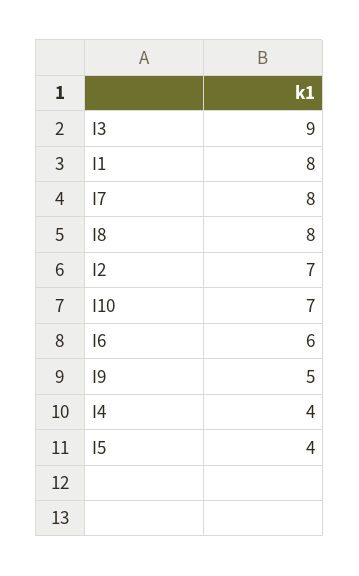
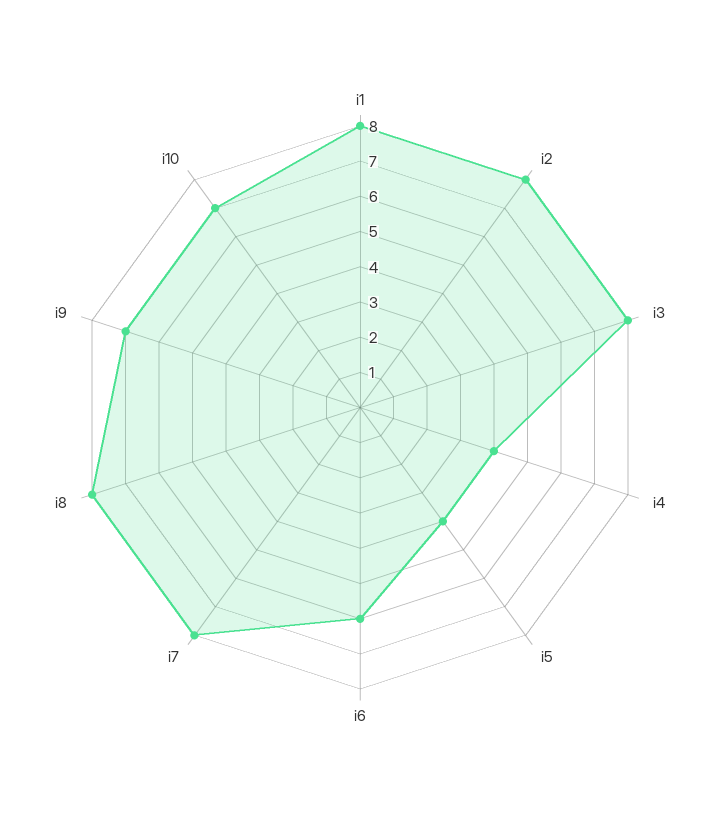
I3: 9 -> 8
I2: 7 -> 8
I9: 5 -> 7

